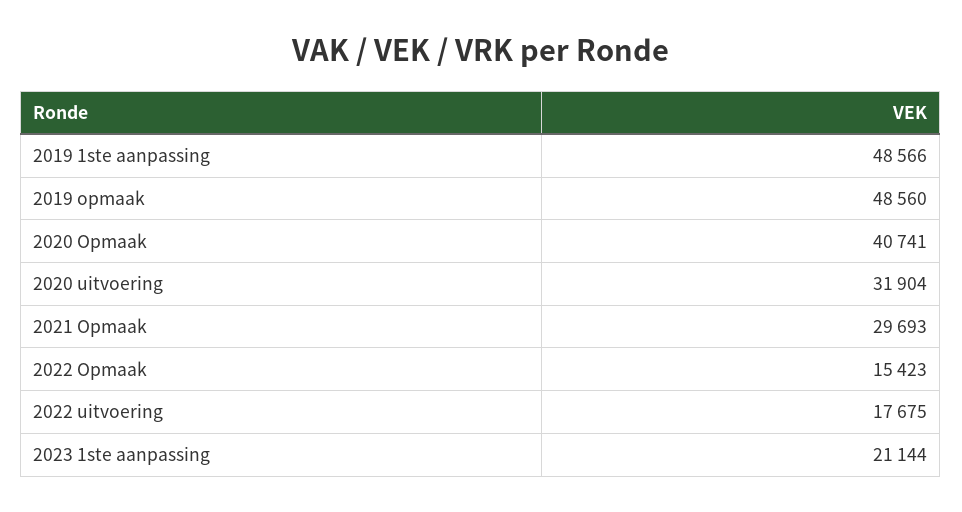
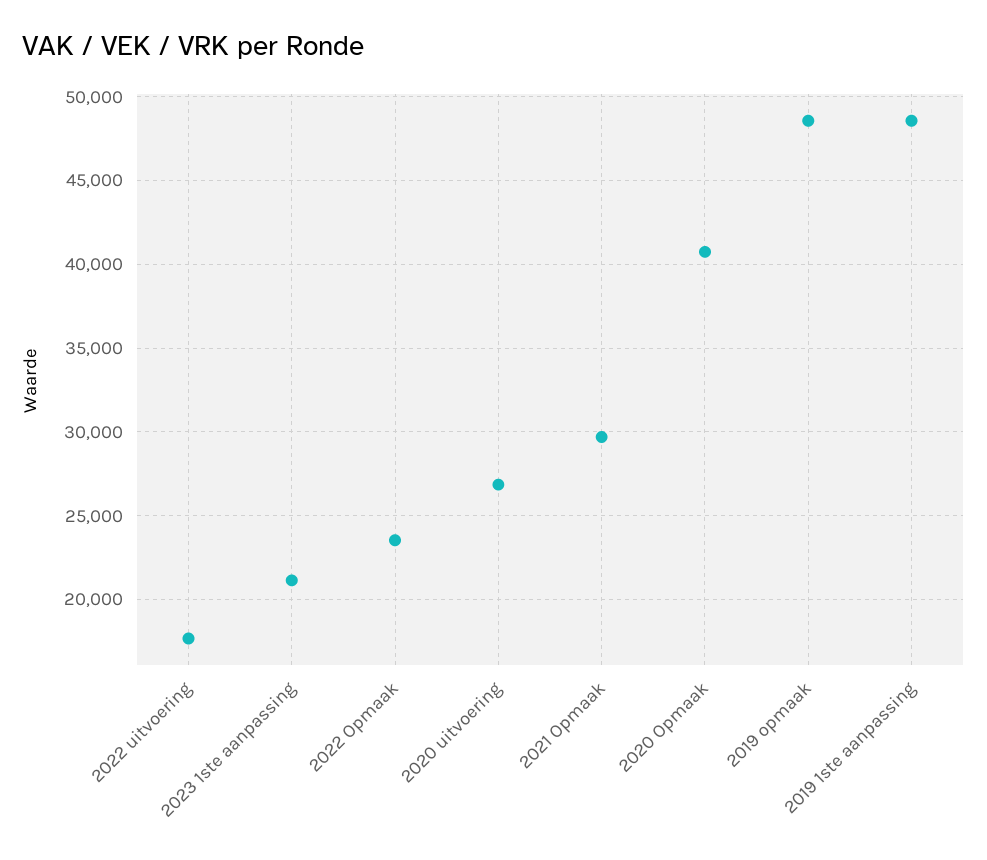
2020 uitvoering: 31904 -> 27000
2022 Opmaak: 15423 -> 23500

